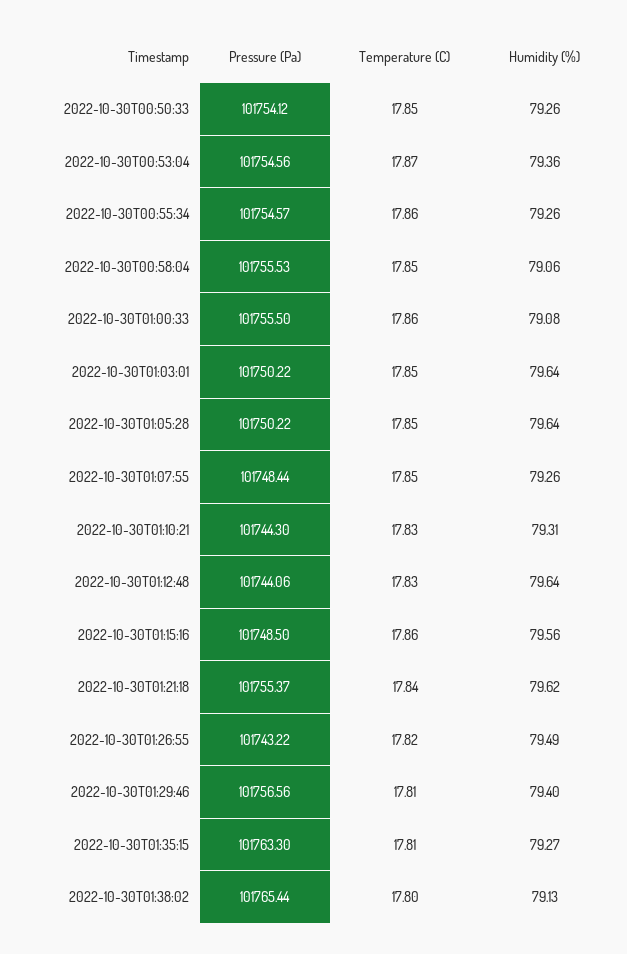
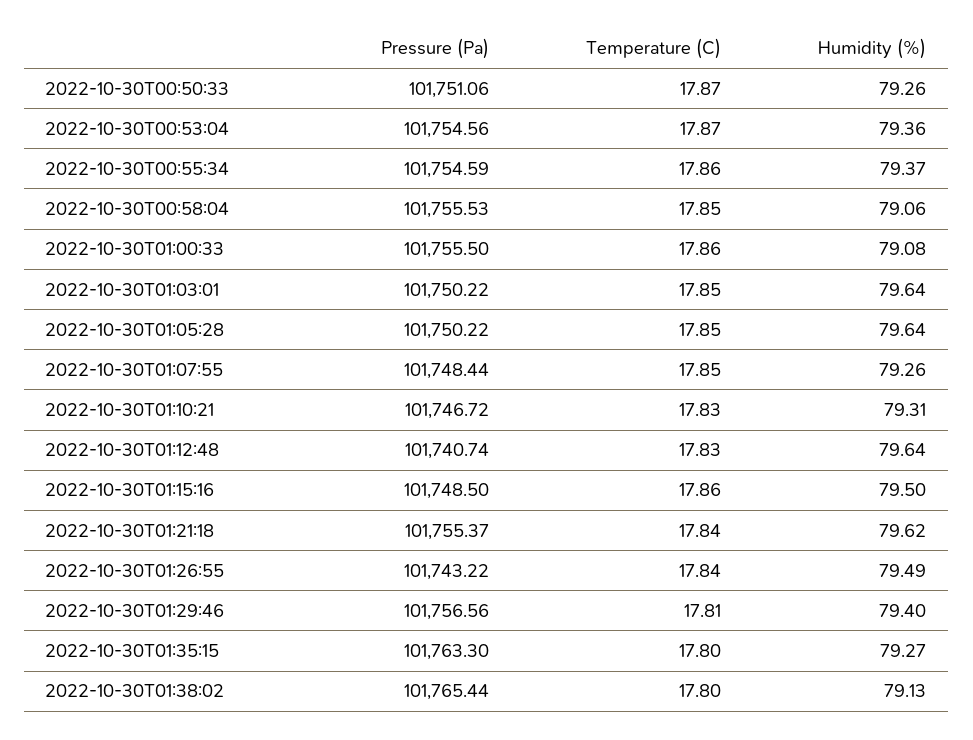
Pressure (Pa), 2022-10-30T00:50:33: 101754.12 -> 101751.06
Temperature (C), 2022-10-30T00:50:33: 17.85 -> 17.87
Pressure (Pa), 2022-10-30T00:55:34: 101754.57 -> 101754.59
Humidity (%), 2022-10-30T00:55:34: 79.26 -> 79.37
Pressure (Pa), 2022-10-30T01:10:21: 101744.3 -> 101746.72
Pressure (Pa), 2022-10-30T01:12:48: 101744.06 -> 101740.74
Humidity (%), 2022-10-30T01:15:16: 79.56 -> 79.5
Temperature (C), 2022-10-30T01:26:55: 17.82 -> 17.84
Temperature (C), 2022-10-30T01:35:15: 17.81 -> 17.8

